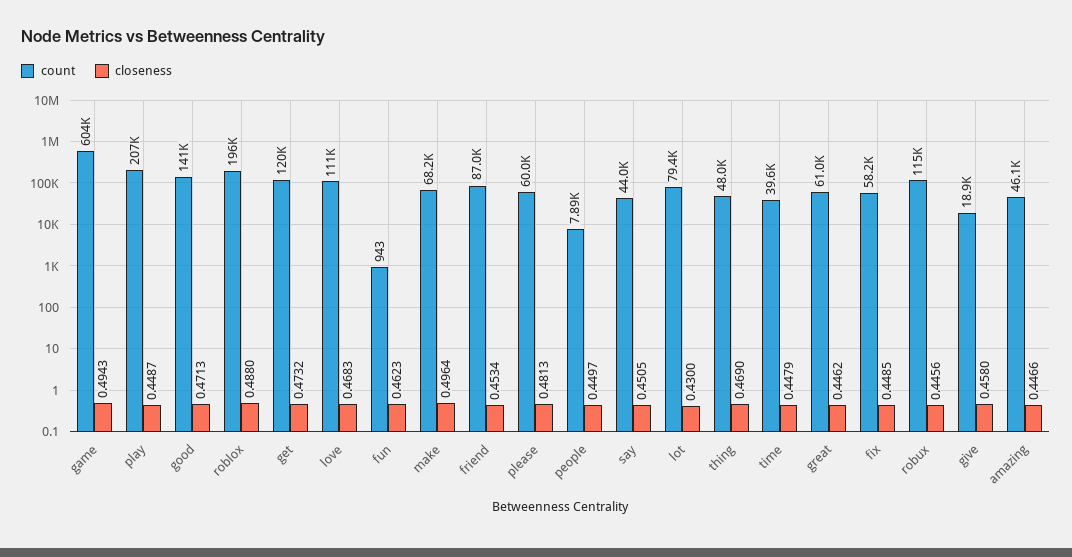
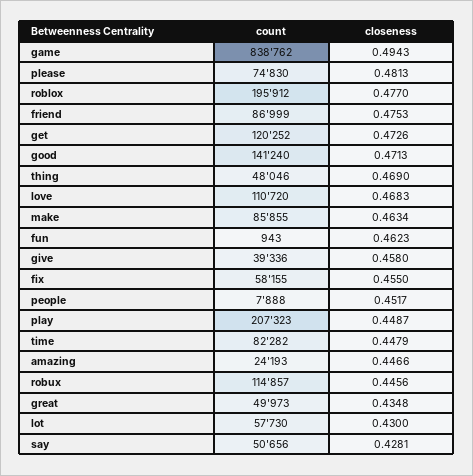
count, game: 604000 -> 838762
closeness, roblox: 0.488 -> 0.477
closeness, get: 0.4732 -> 0.4726
count, make: 68200 -> 85855
closeness, make: 0.4964 -> 0.4634
closeness, friend: 0.4534 -> 0.4753
count, please: 60000 -> 74830
closeness, people: 0.4497 -> 0.4517
count, say: 44000 -> 50656
closeness, say: 0.4505 -> 0.4281
count, lot: 79400 -> 57730
count, time: 39600 -> 82282
count, great: 61000 -> 49973
closeness, great: 0.4462 -> 0.4348
closeness, fix: 0.4485 -> 0.455
count, give: 18900 -> 39336
count, amazing: 46100 -> 24193

